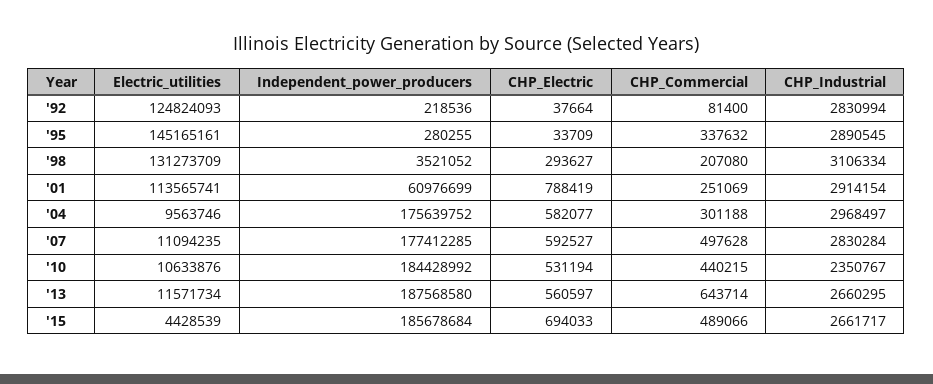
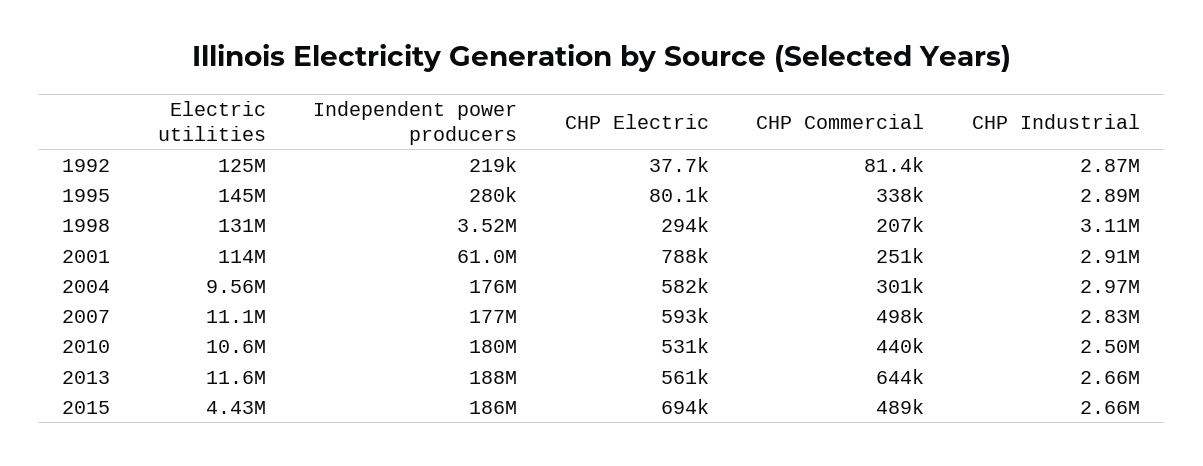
CHP_Industrial, '92: 2830994 -> 2870000
CHP_Electric, '95: 33709 -> 80100
Independent_power_producers, '10: 184428992 -> 180000000
CHP_Industrial, '10: 2350767 -> 2500000

